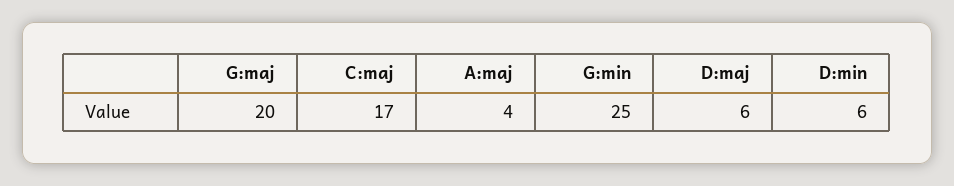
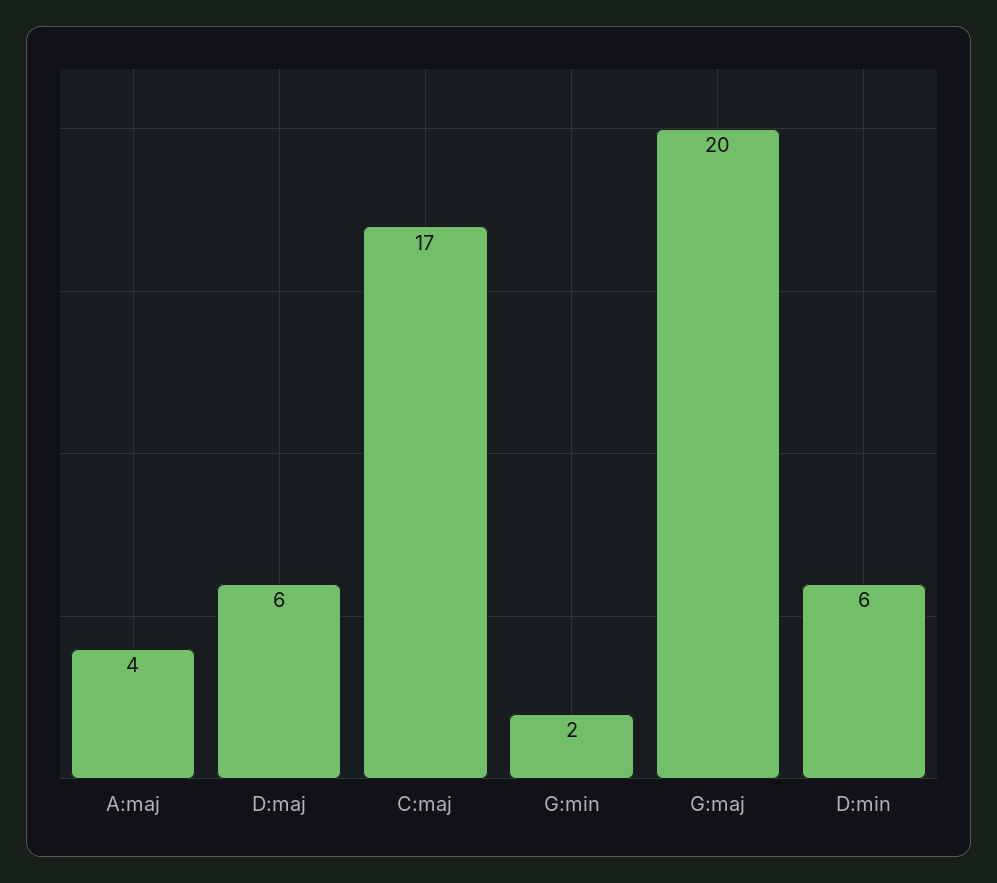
G:min: 25 -> 2

